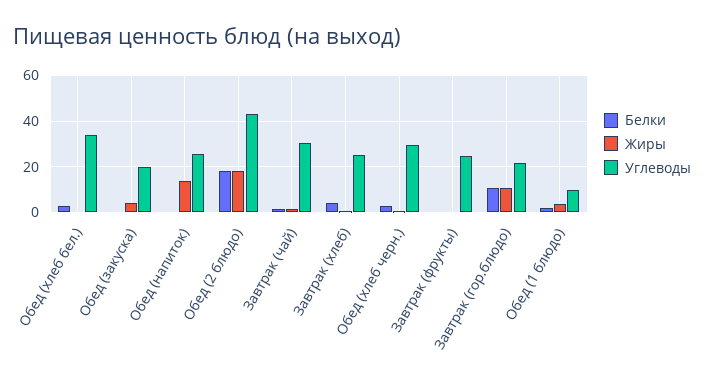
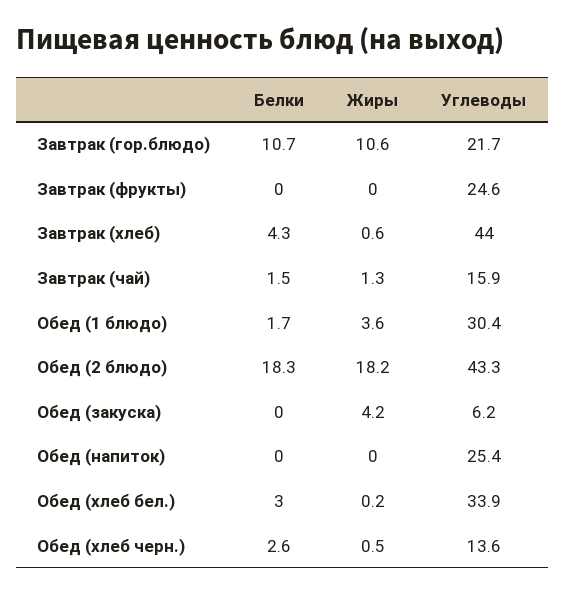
Углеводы, Обед (закуска): 20 -> 6.2
Жиры, Обед (напиток): 15 -> 0
Углеводы, Завтрак (чай): 30 -> 15.9
Углеводы, Завтрак (хлеб): 25 -> 44
Углеводы, Обед (хлеб черн.): 30 -> 13.6
Углеводы, Обед (1 блюдо): 10 -> 30.4

